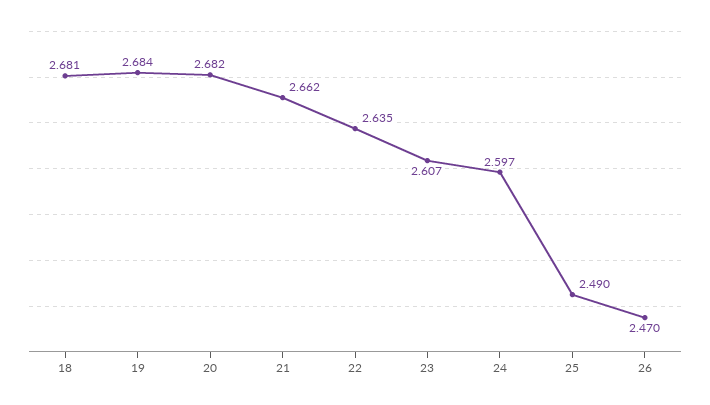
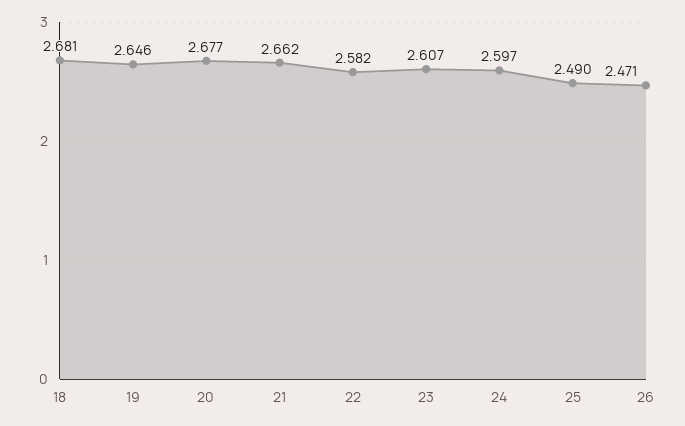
19: 2.684 -> 2.646
20: 2.682 -> 2.677
22: 2.635 -> 2.582
26: 2.47 -> 2.471

